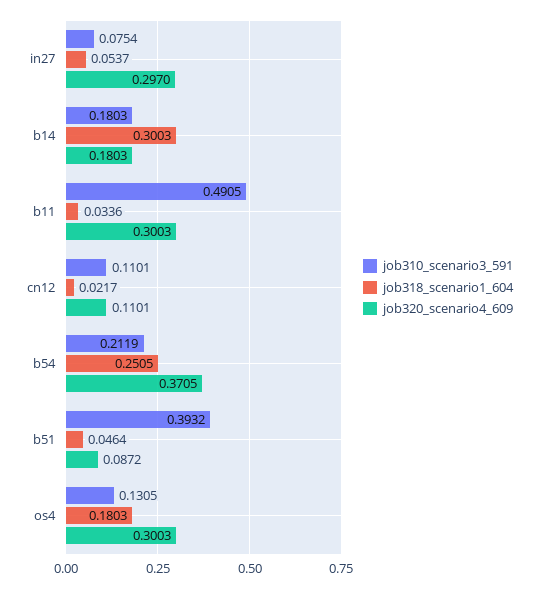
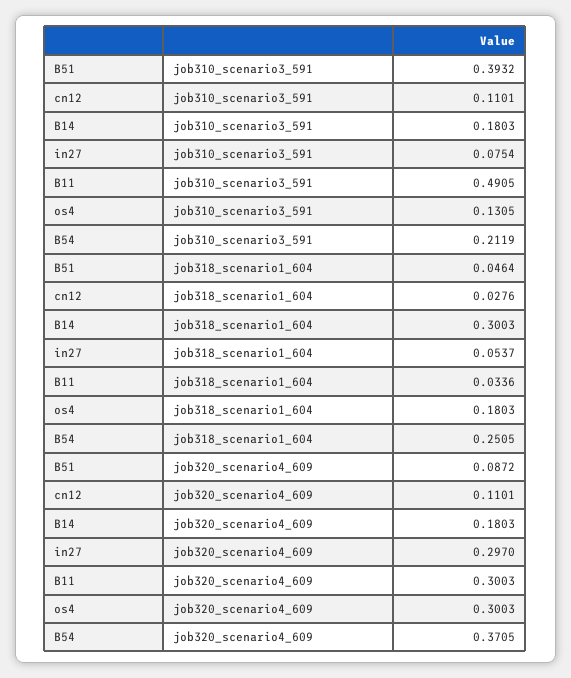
job318_scenario1_604, cn12: 0.0217 -> 0.0276

